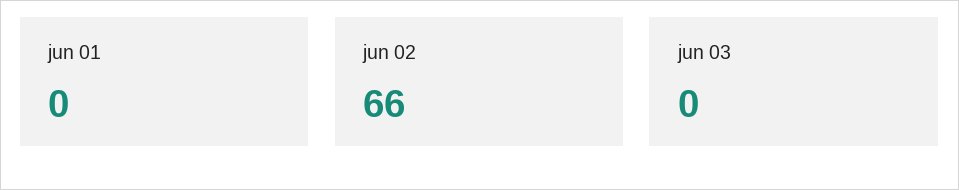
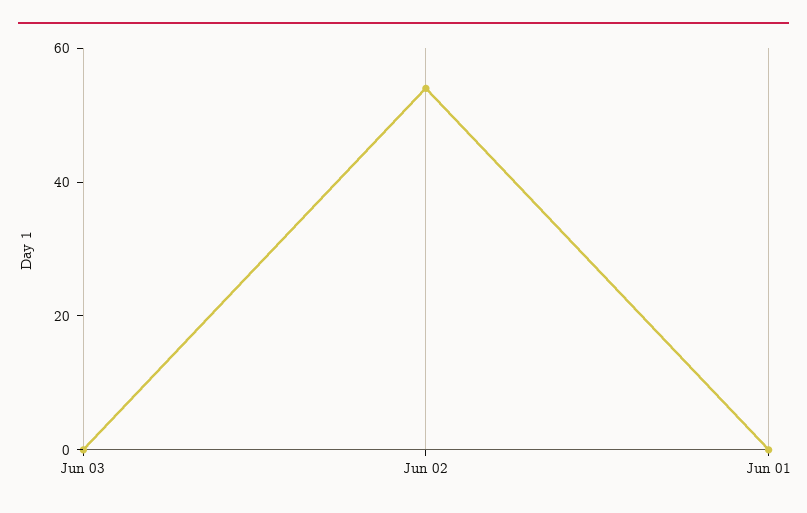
jun 02: 66 -> 55

